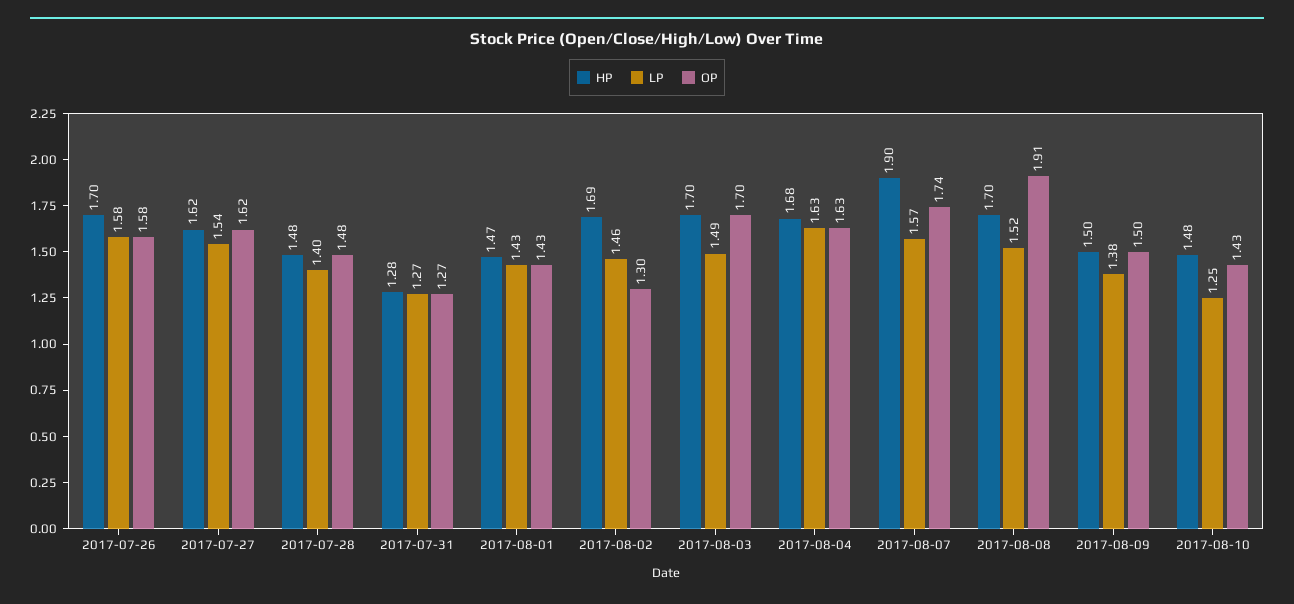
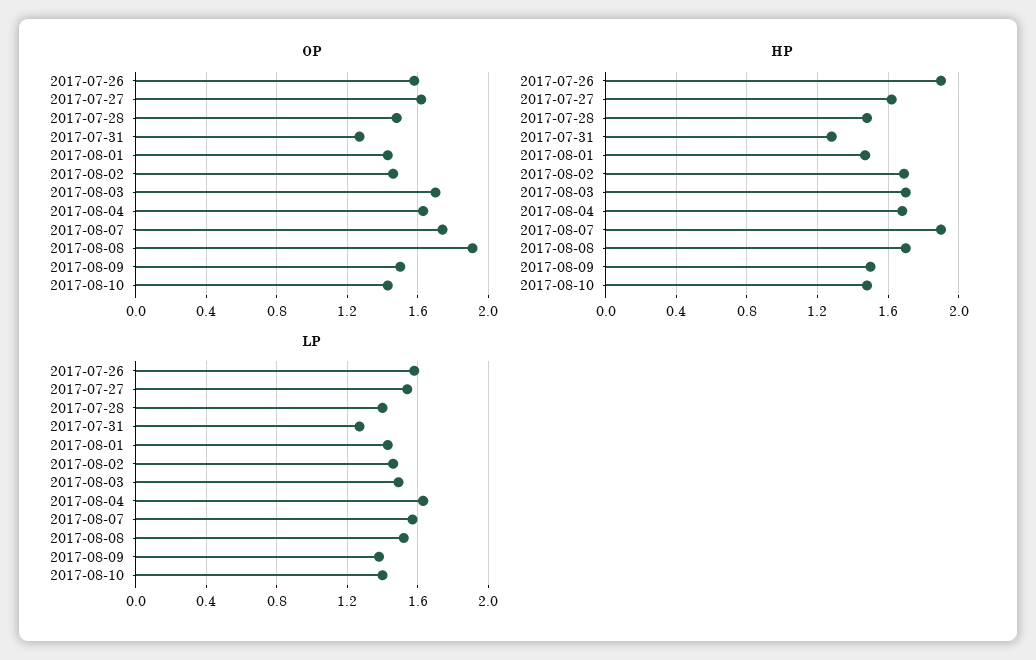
HP, 2017-07-26: 1.7 -> 1.9
OP, 2017-08-02: 1.3 -> 1.45
LP, 2017-08-10: 1.25 -> 1.4

